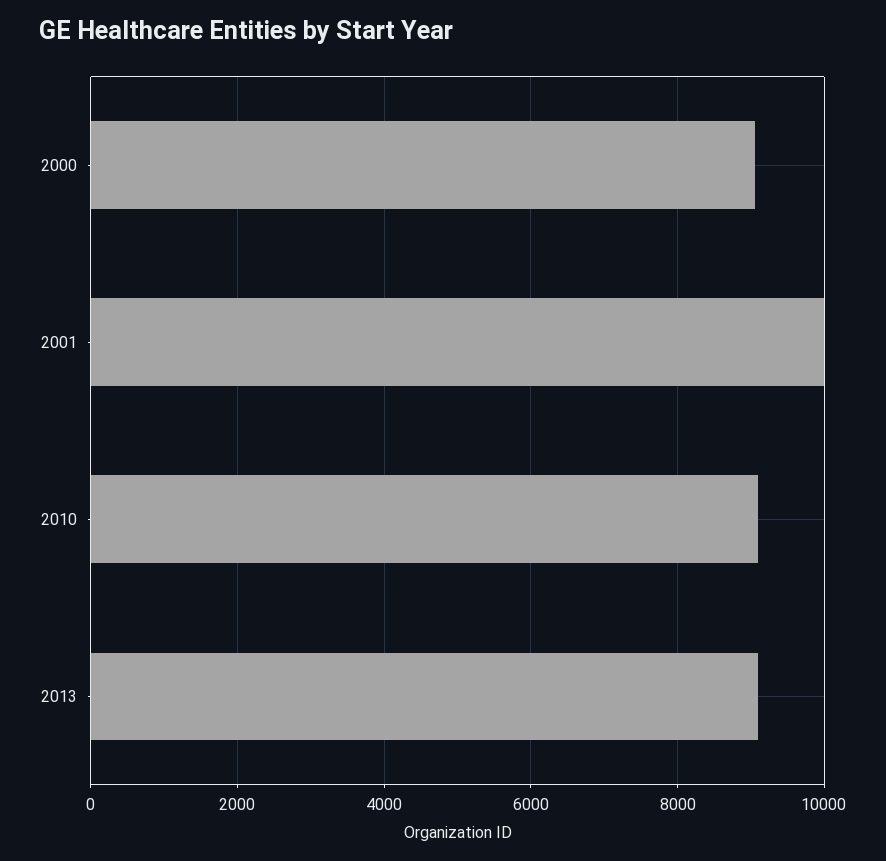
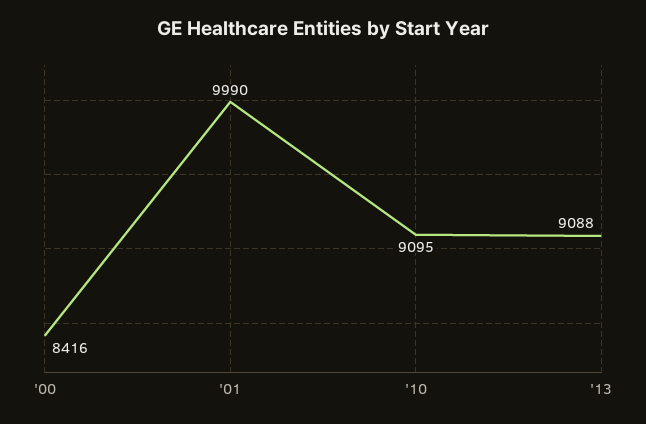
2000: 9000 -> 8416

